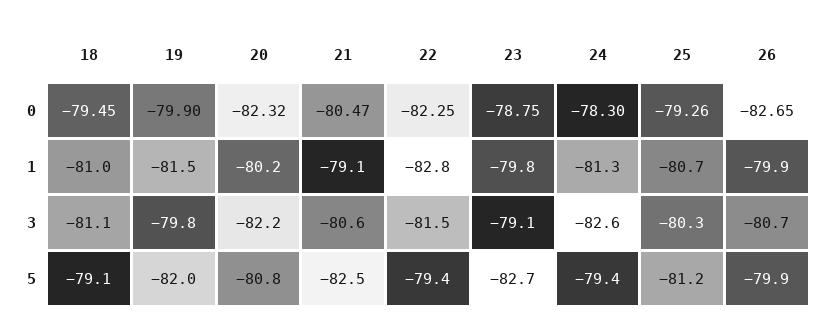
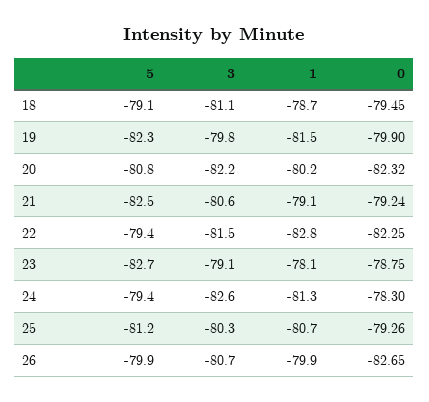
21, 0: -80.47 -> -79.24
18, 1: -81 -> -78.7
23, 1: -79.8 -> -78.1
19, 5: -82 -> -82.3

